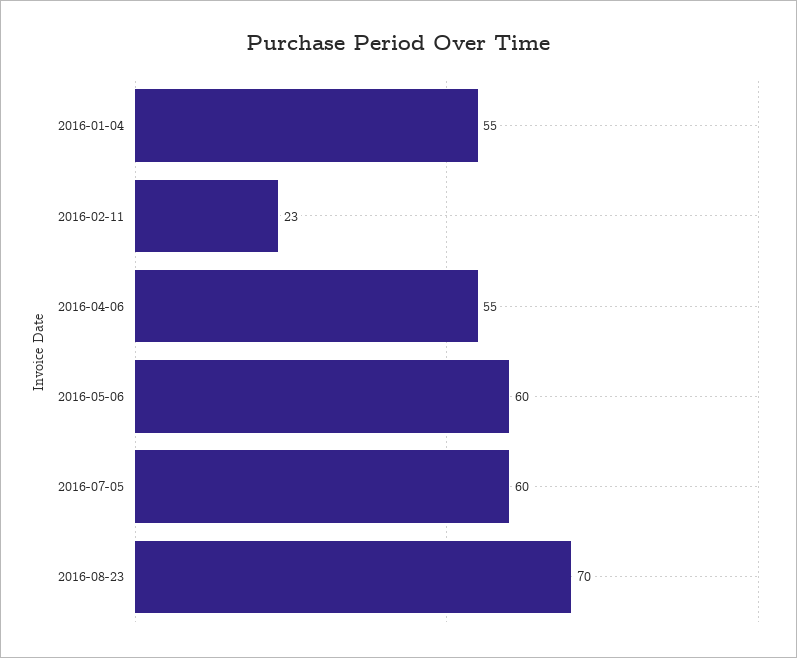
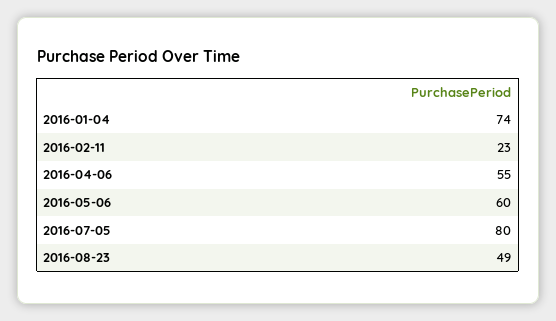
2016-01-04: 55 -> 74
2016-07-05: 60 -> 80
2016-08-23: 70 -> 49

